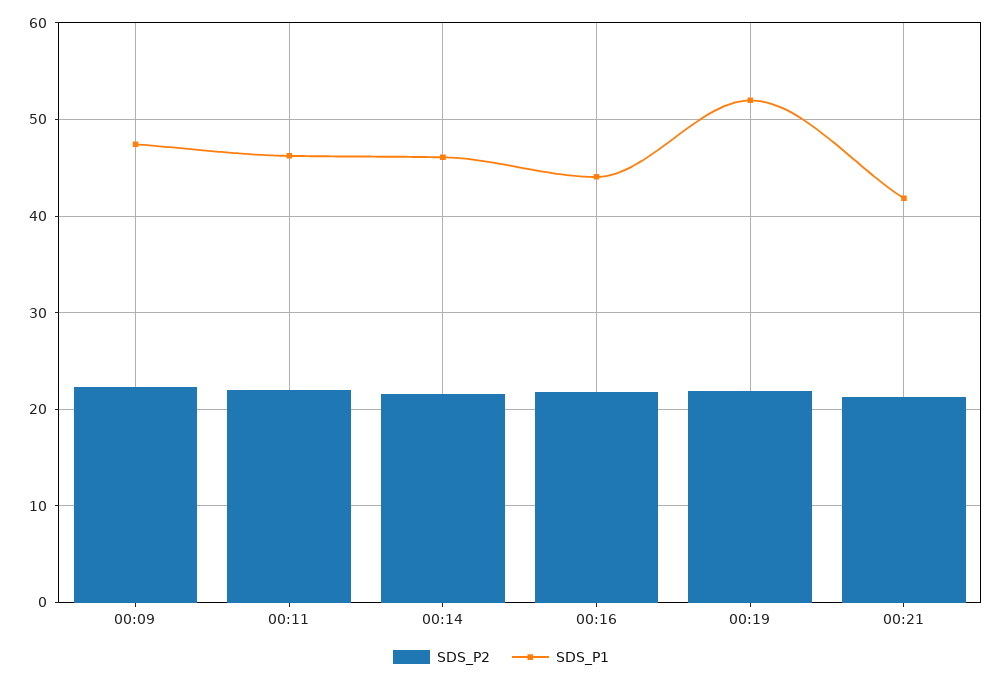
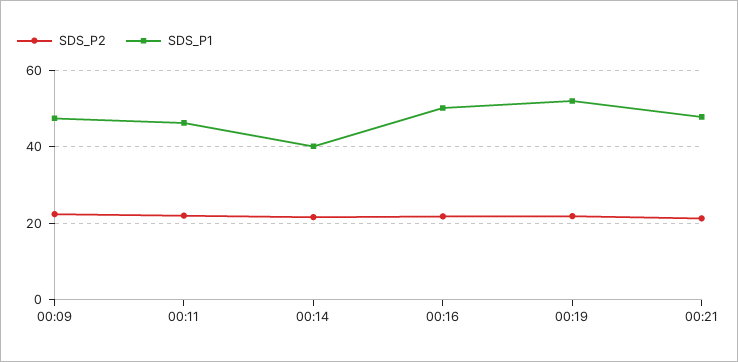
SDS_P1, 00:14: 46 -> 40
SDS_P1, 00:16: 44 -> 50
SDS_P1, 00:21: 42 -> 48

